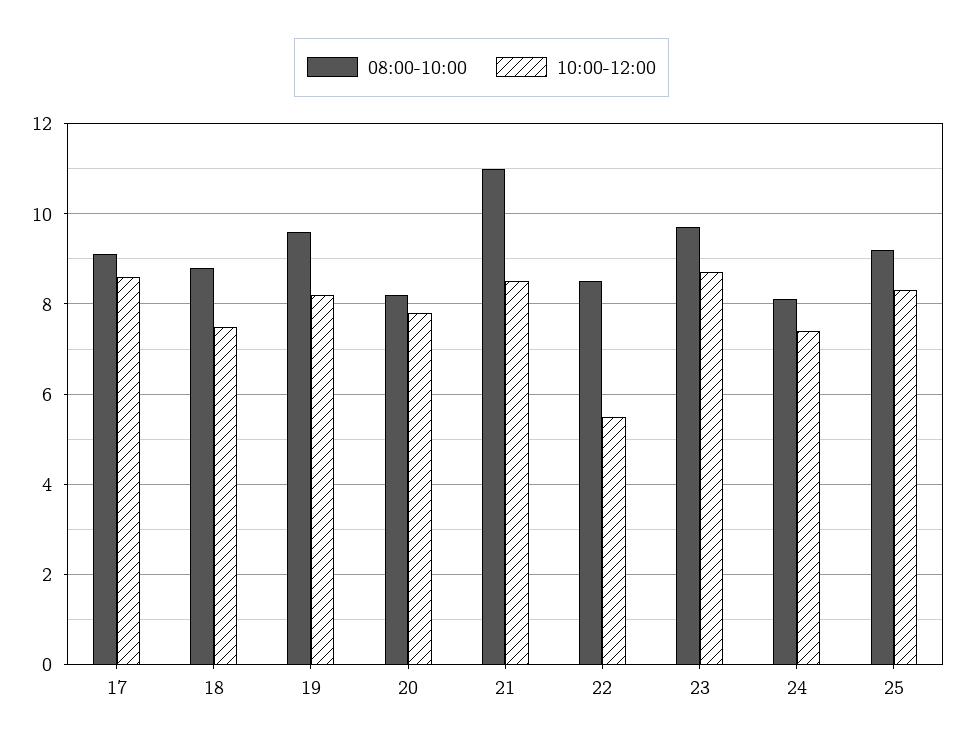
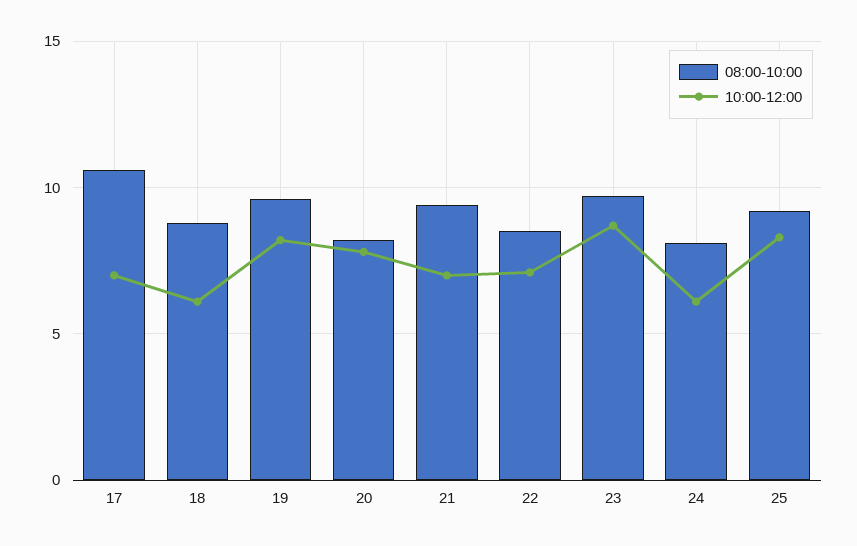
08:00-10:00, 17: 9 -> 10.5
10:00-12:00, 17: 8.5 -> 7
10:00-12:00, 18: 7.5 -> 6
08:00-10:00, 21: 11 -> 9.5
10:00-12:00, 21: 8.5 -> 7
10:00-12:00, 22: 5.5 -> 7
10:00-12:00, 24: 7.5 -> 6

